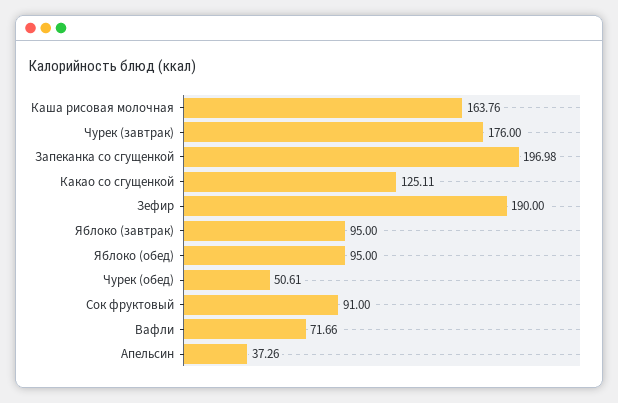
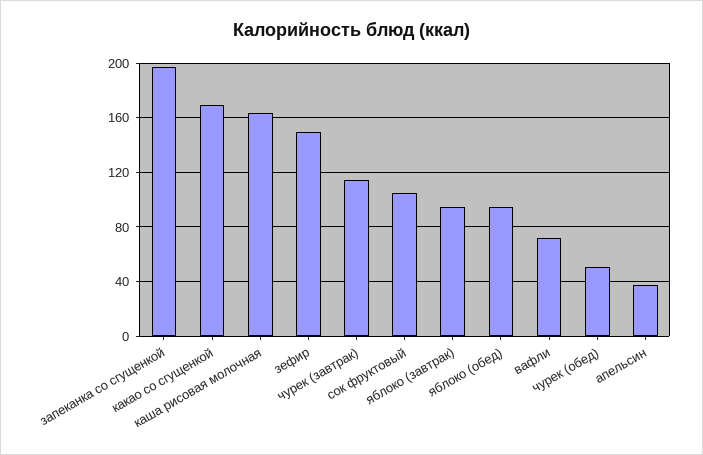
Чурек (завтрак): 176 -> 115
Какао со сгущенкой: 125.11 -> 170
Зефир: 190 -> 150
Сок фруктовый: 91 -> 105

